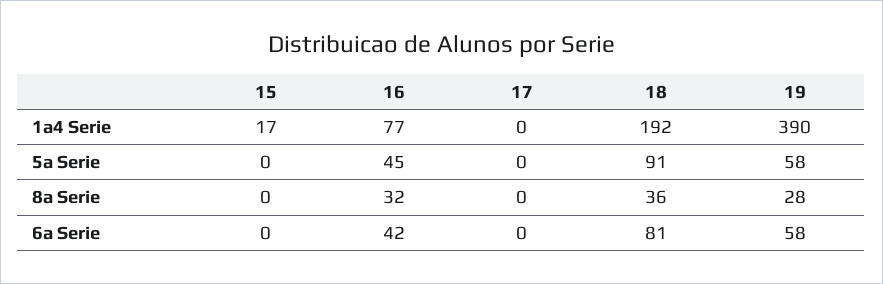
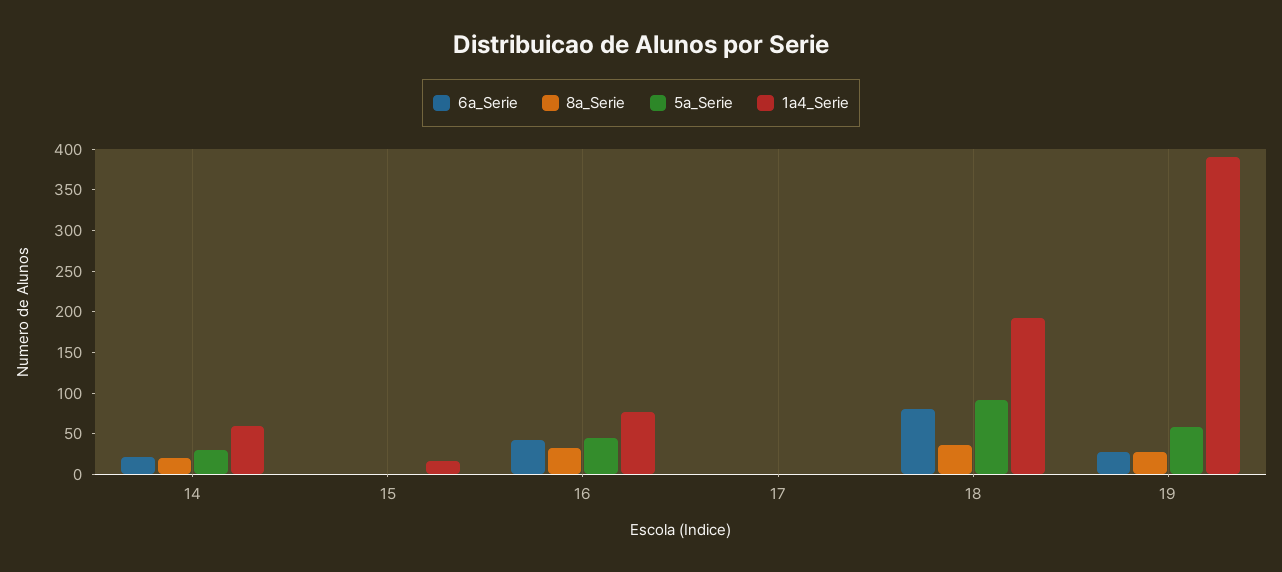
6a Serie, 19: 58 -> 30
6a Serie, 14: none -> 20
8a Serie, 14: none -> 20
5a Serie, 14: none -> 30
1a4 Serie, 14: none -> 60

